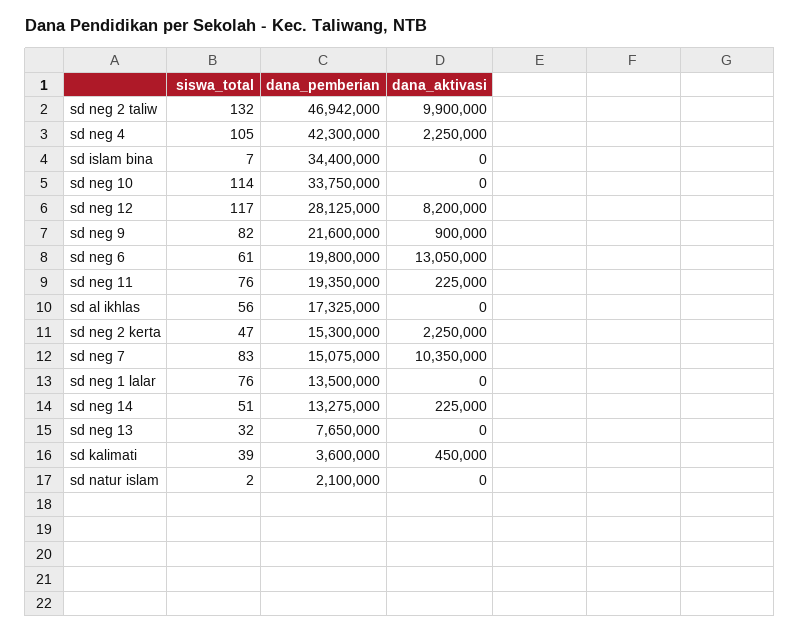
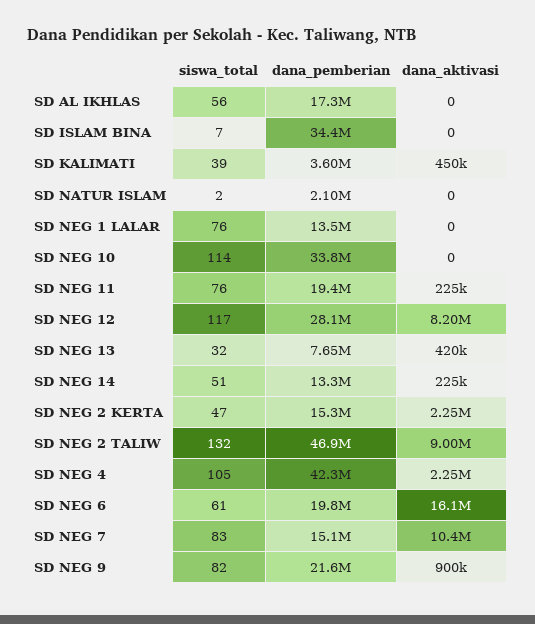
dana_aktivasi, sd neg 2 taliw: 9900000 -> 9000000
dana_aktivasi, sd neg 6: 13050000 -> 16100000
dana_aktivasi, sd neg 13: 0 -> 420000

